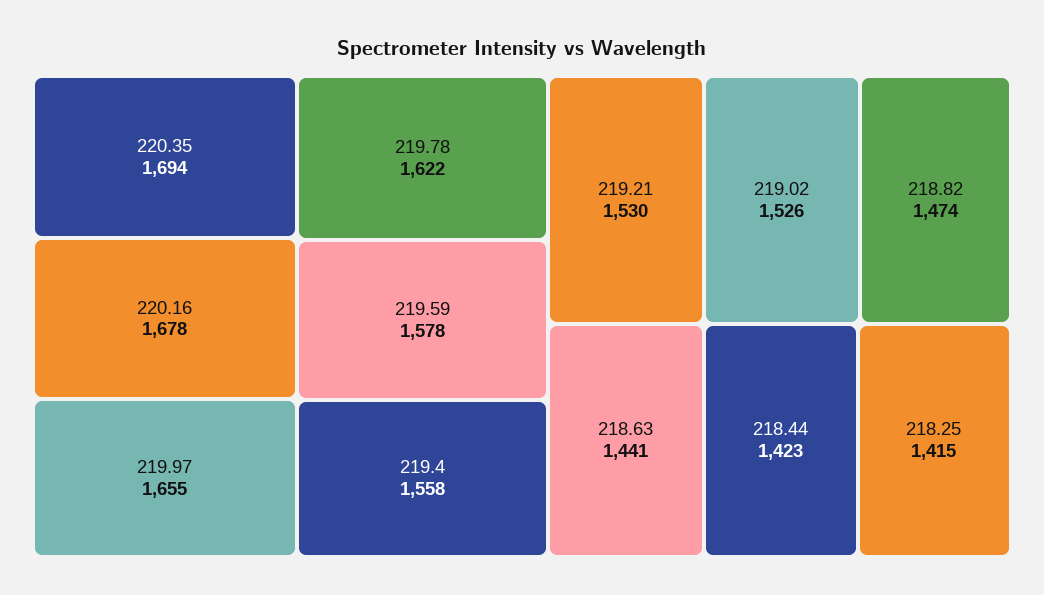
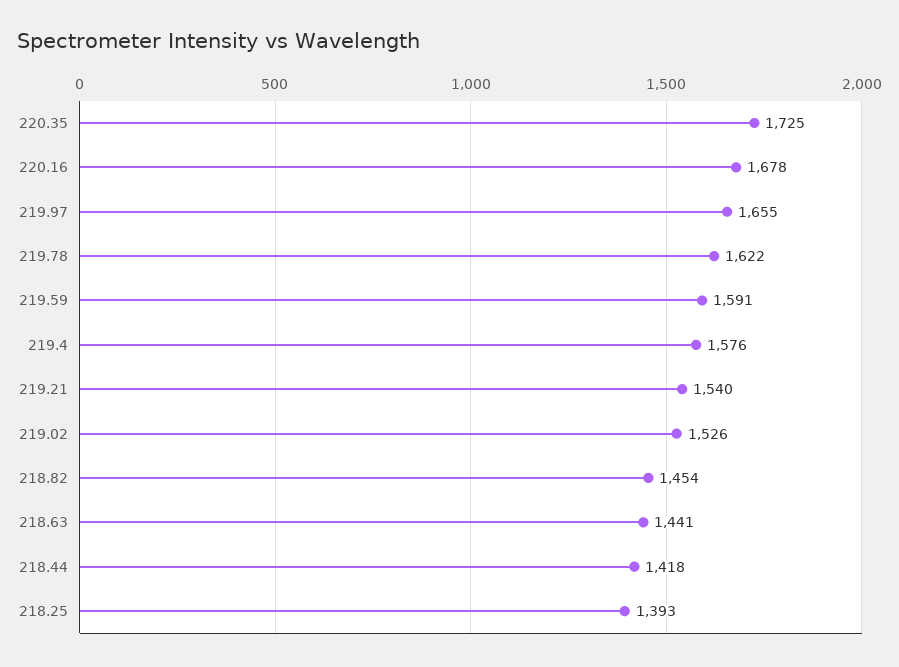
220.35: 1694 -> 1725
219.59: 1578 -> 1591
219.4: 1558 -> 1576
219.21: 1530 -> 1540
218.82: 1474 -> 1454
218.44: 1423 -> 1418
218.25: 1415 -> 1393

